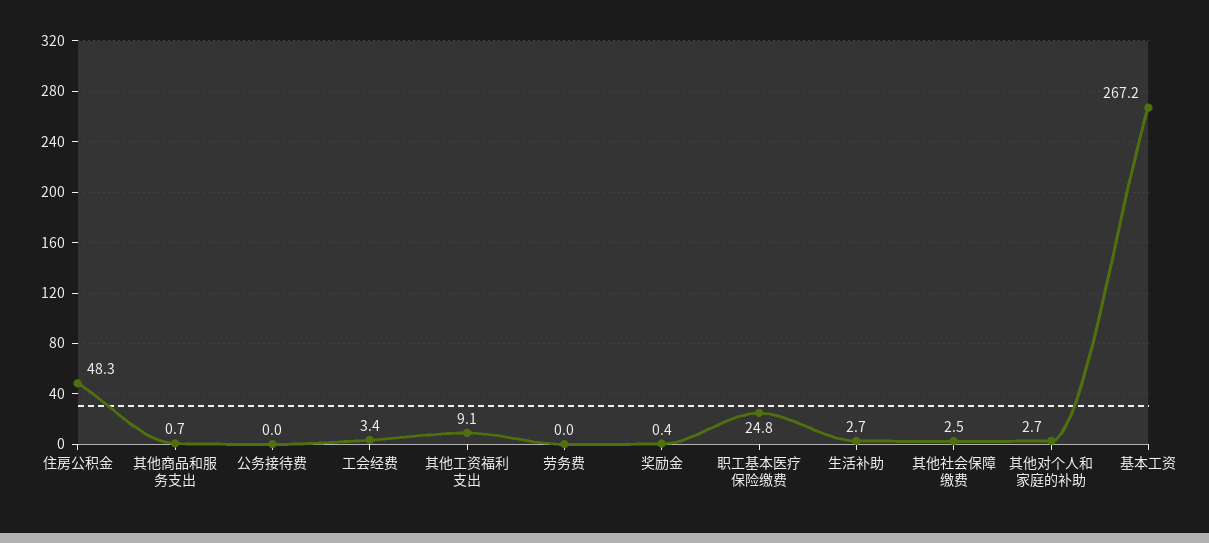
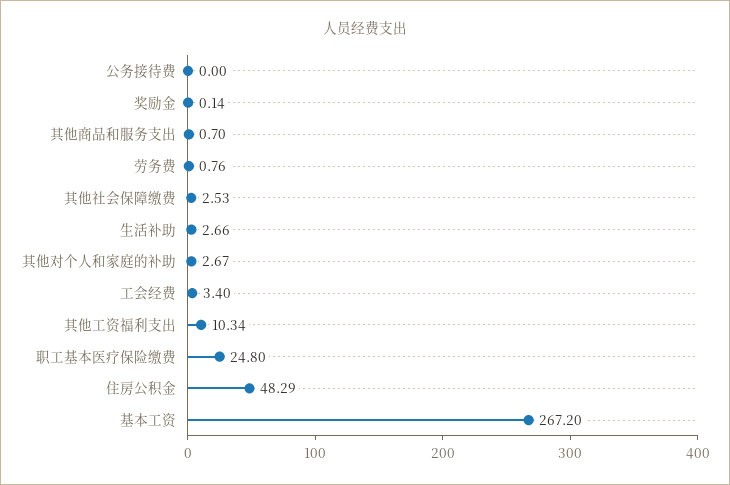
其他工资福利支出: 9.1 -> 10.34
劳务费: 0 -> 0.76
奖励金: 0.4 -> 0.14

